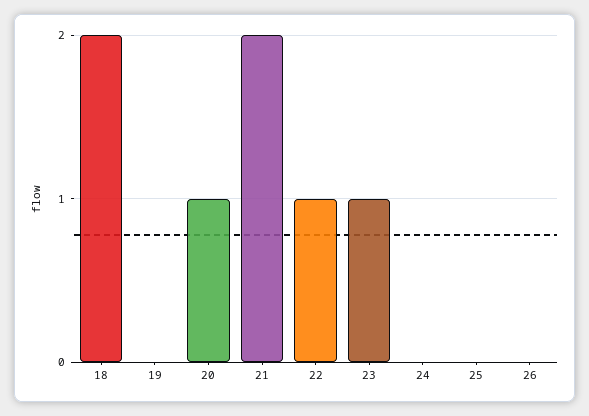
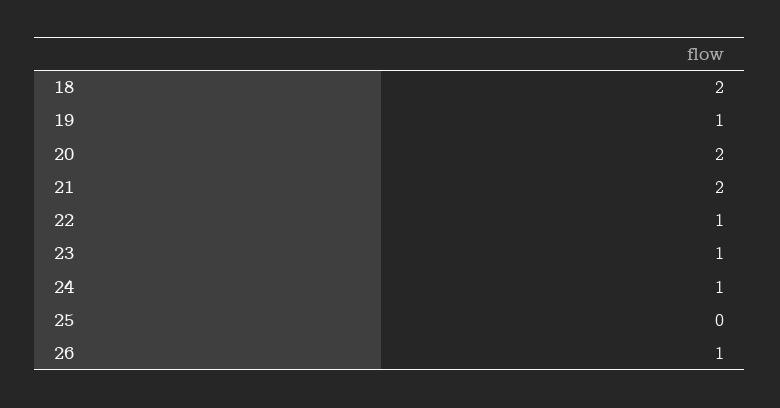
19: 0 -> 1
20: 1 -> 2
24: 0 -> 1
26: 0 -> 1

